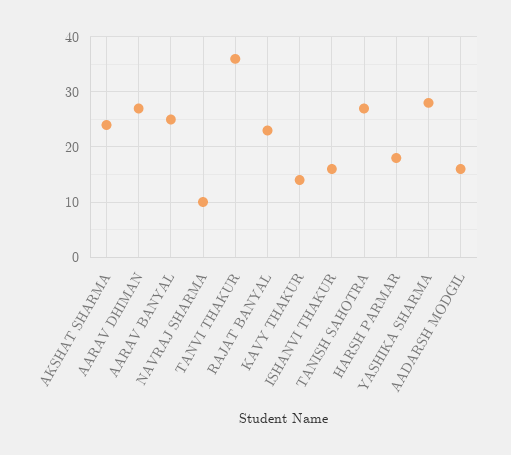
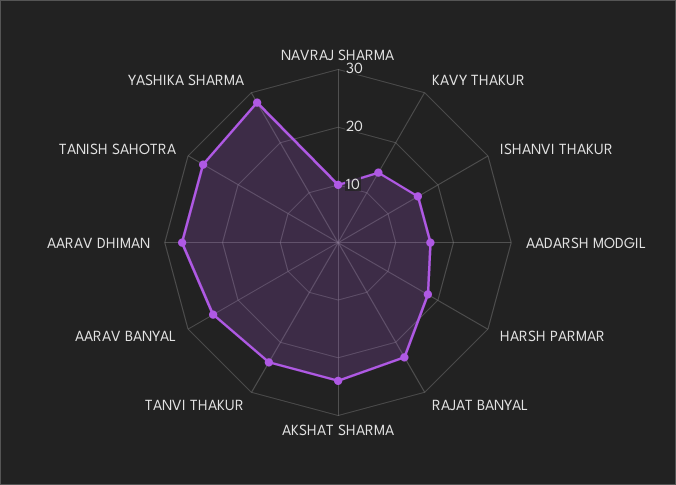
TANVI THAKUR: 35 -> 25

